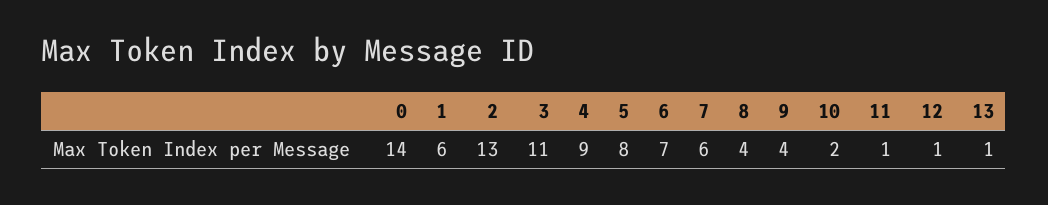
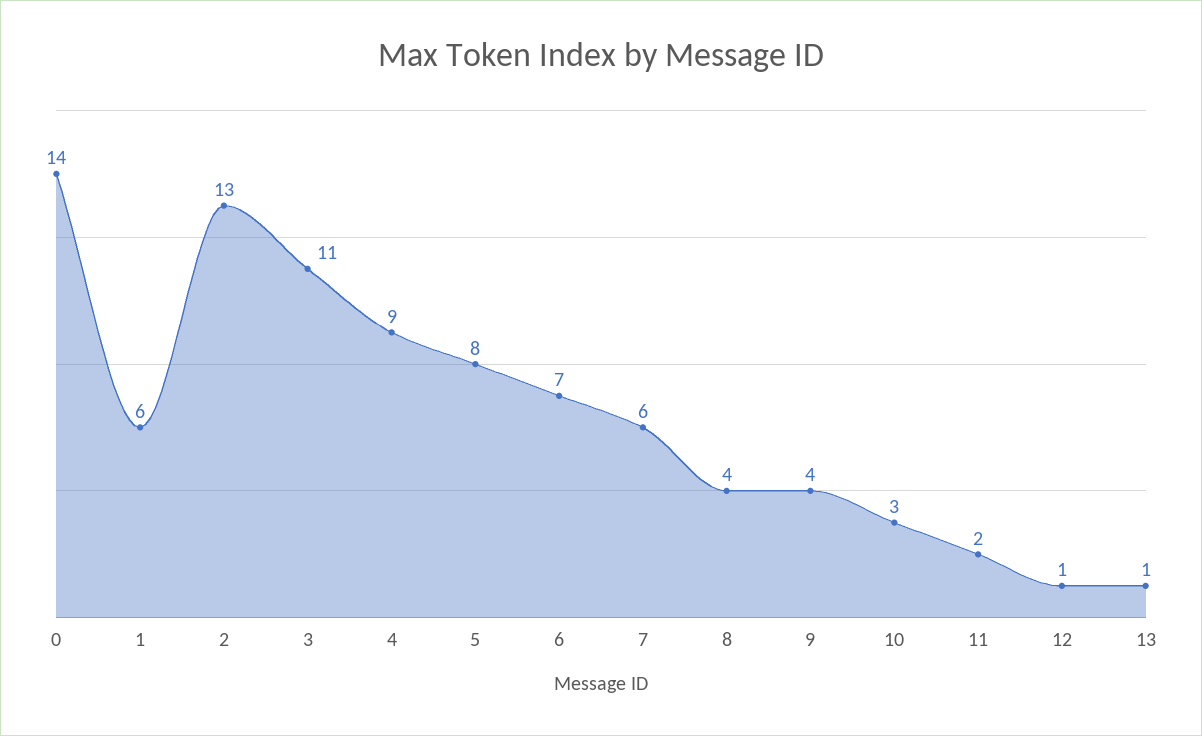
10: 2 -> 3
11: 1 -> 2

